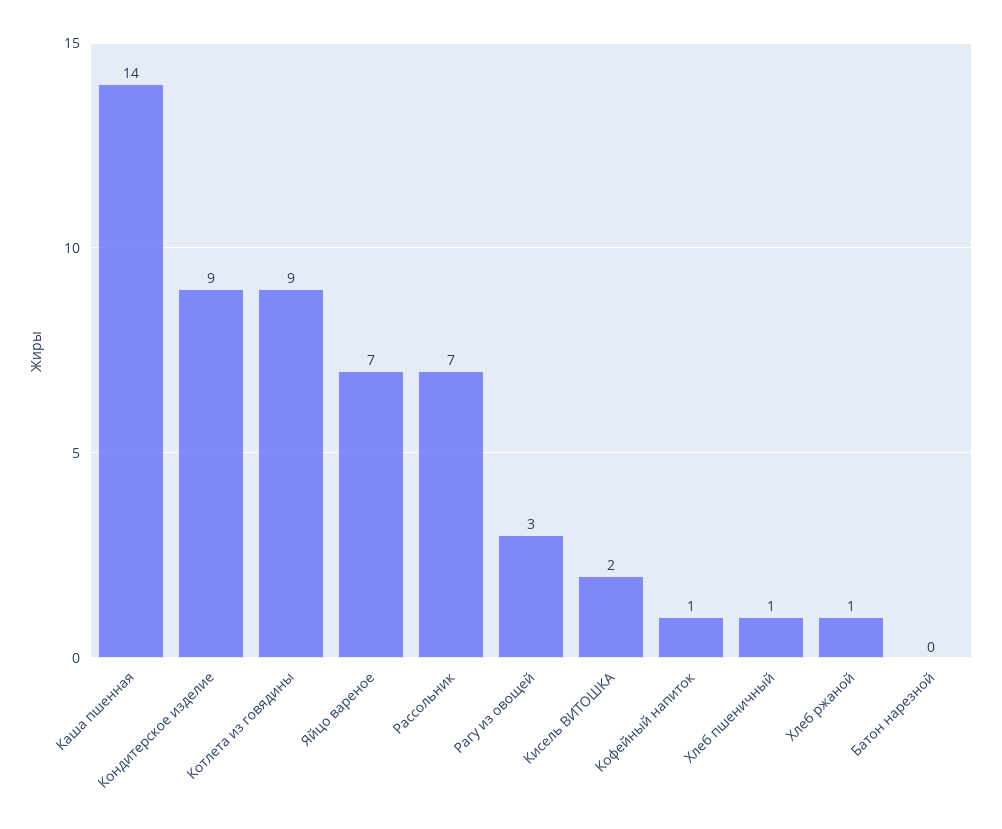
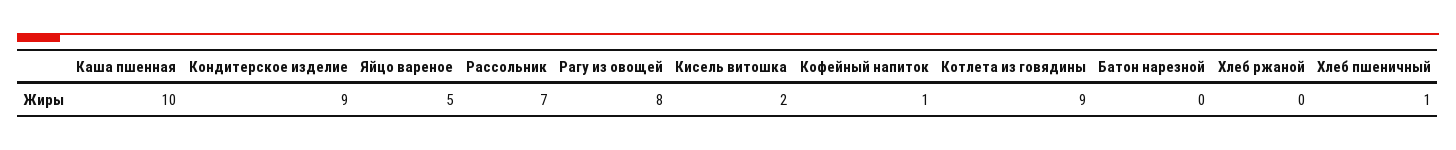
Каша пшенная: 14 -> 10
Яйцо вареное: 7 -> 5
Рагу из овощей: 3 -> 8
Хлеб ржаной: 1 -> 0

